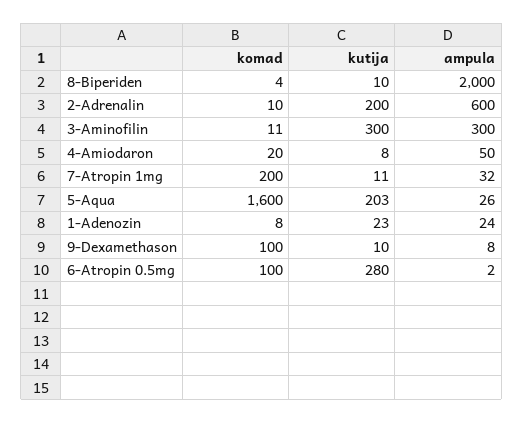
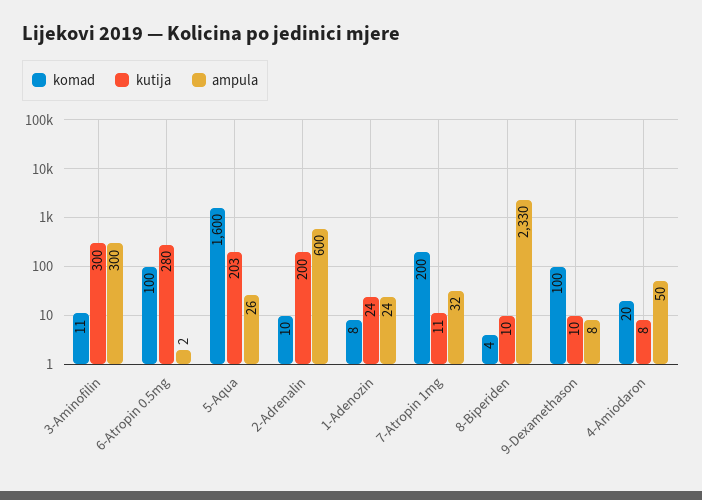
ampula, 8-Biperiden: 2000 -> 2330
kutija, 1-Adenozin: 23 -> 24

